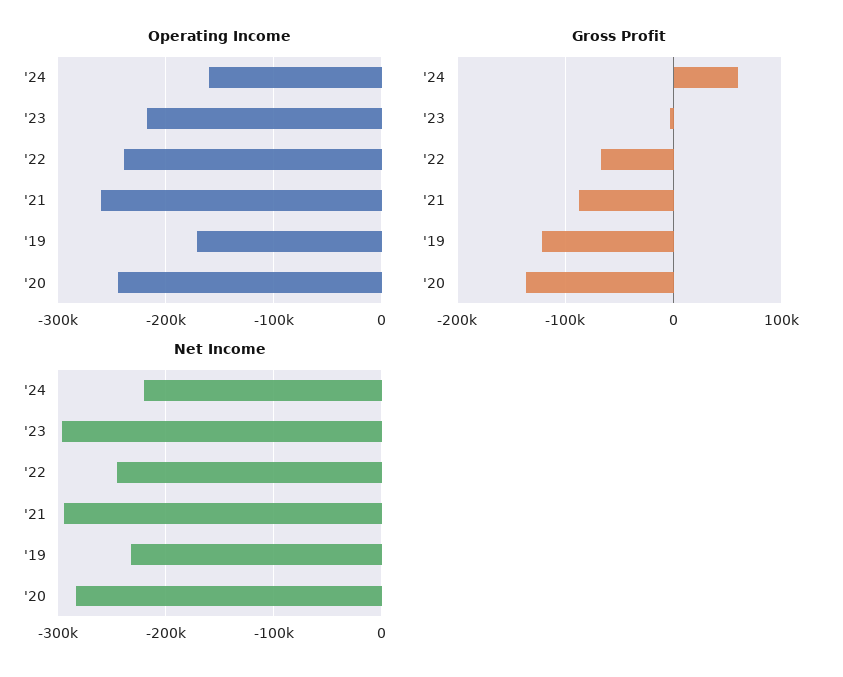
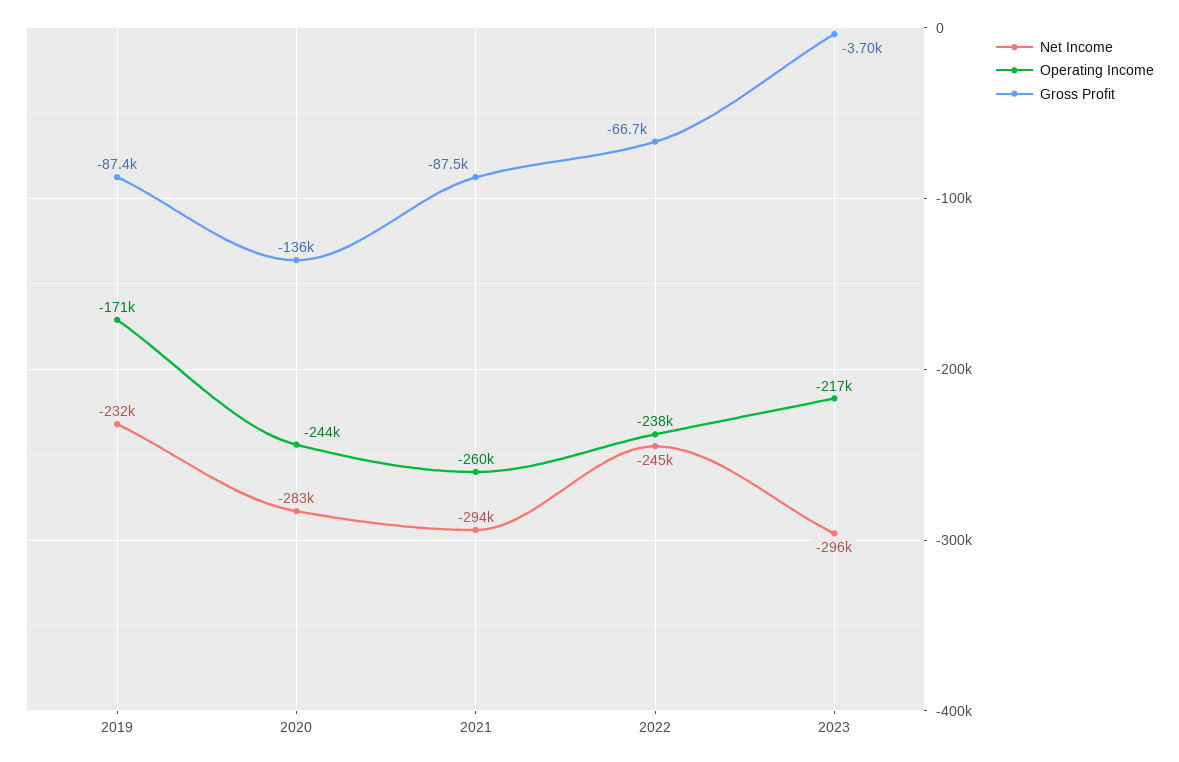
Operating Income, '24: -160000 -> none
Gross Profit, '24: 60000 -> none
Gross Profit, '19: -120000 -> -87400
Net Income, '24: -220000 -> none

